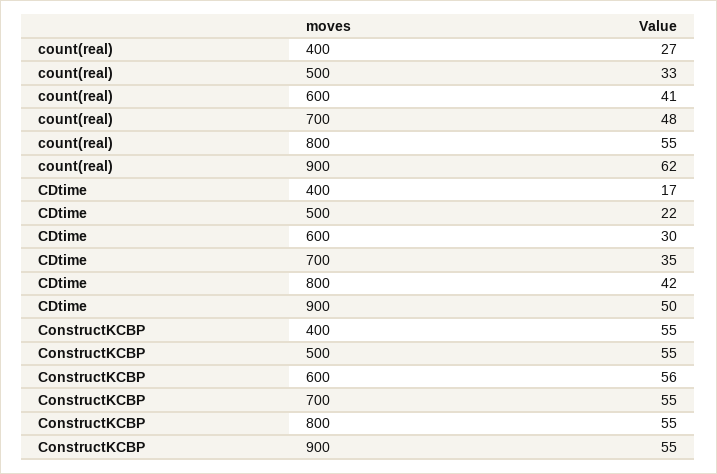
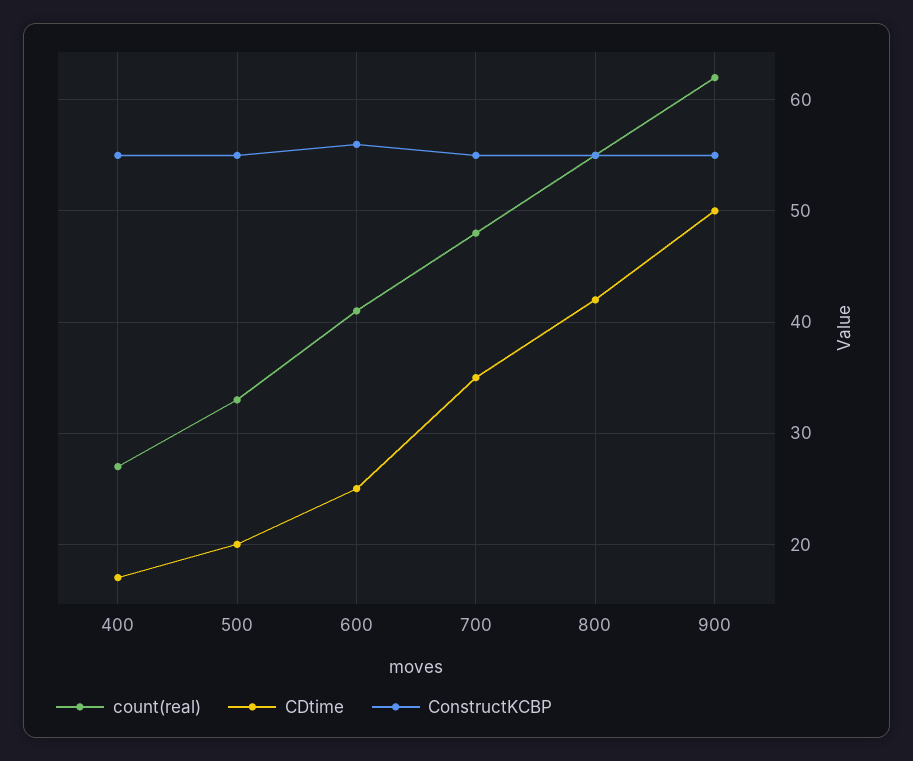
CDtime, 500: 22 -> 20
CDtime, 600: 30 -> 25

